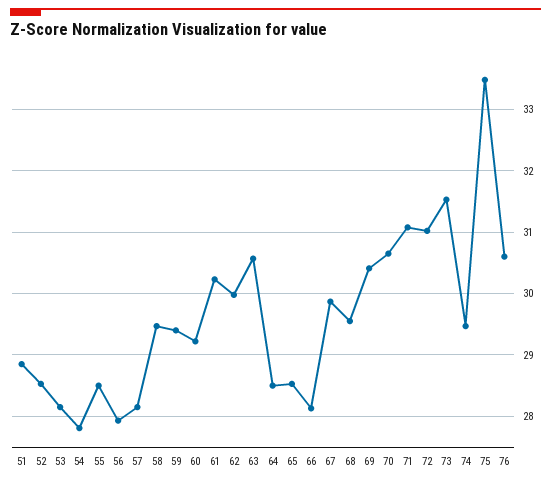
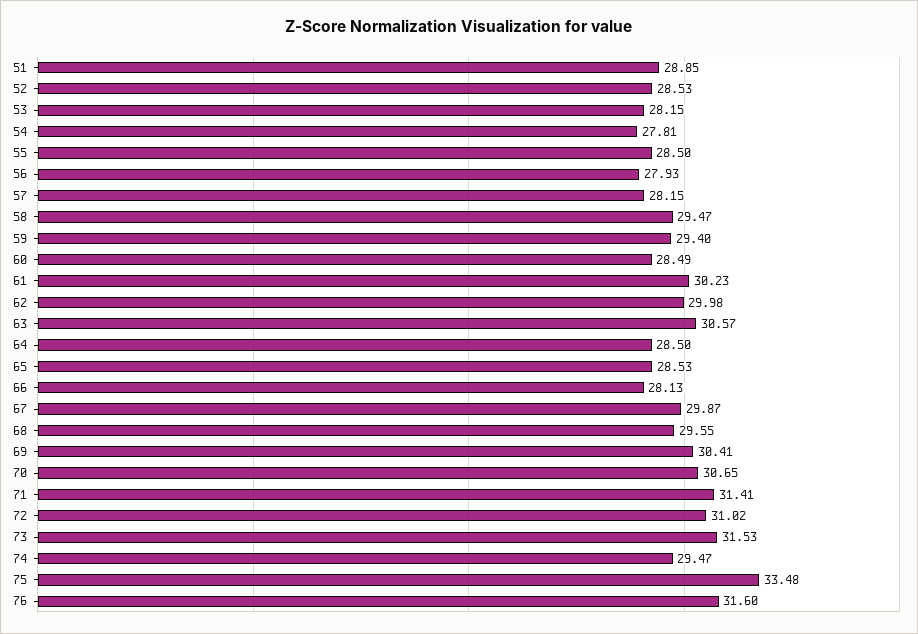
60: 29.2 -> 28.49
71: 31.1 -> 31.41
76: 30.6 -> 31.6

